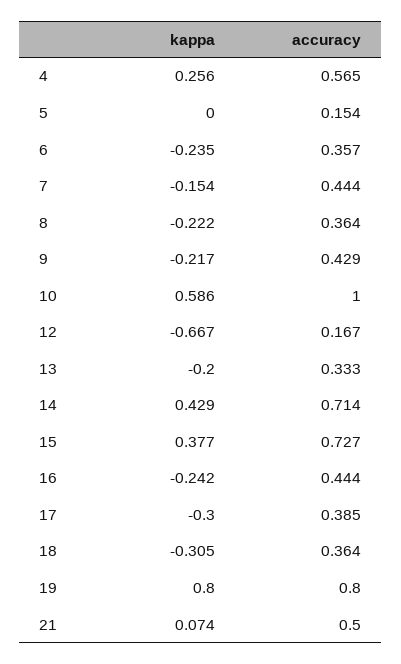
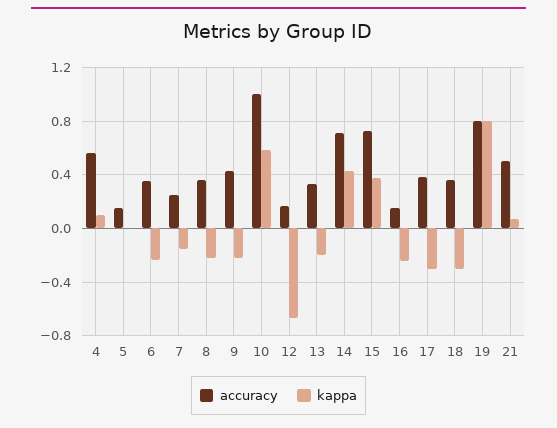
kappa, 4: 0.256 -> 0.1
accuracy, 7: 0.444 -> 0.25
accuracy, 16: 0.444 -> 0.15

